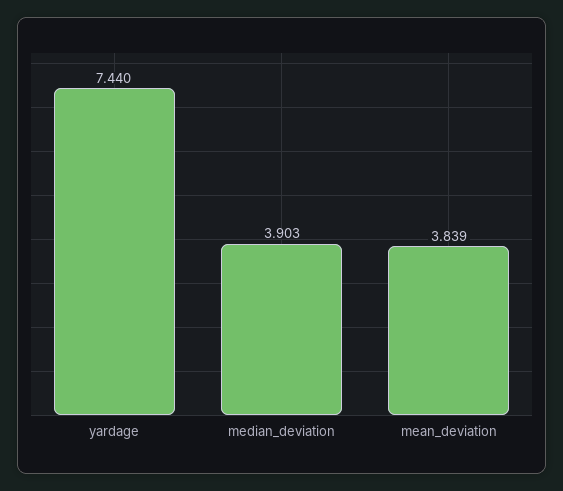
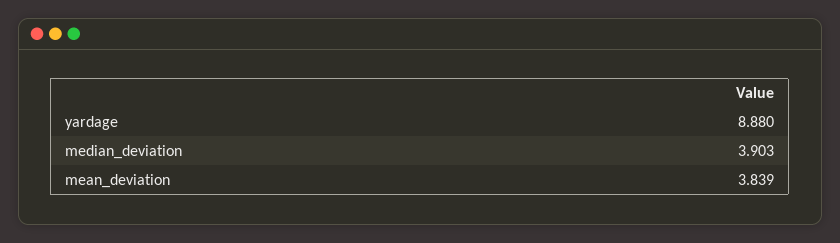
yardage: 7.44 -> 8.88

